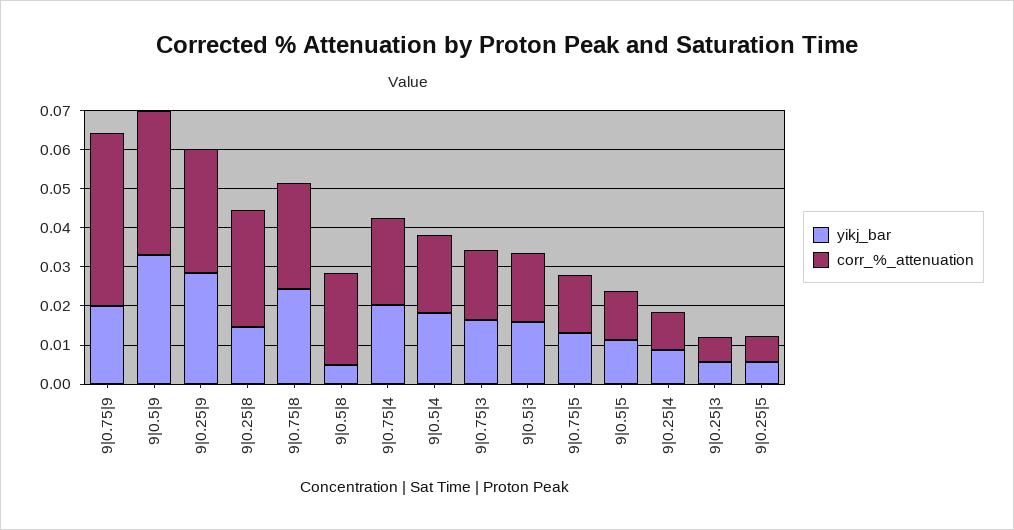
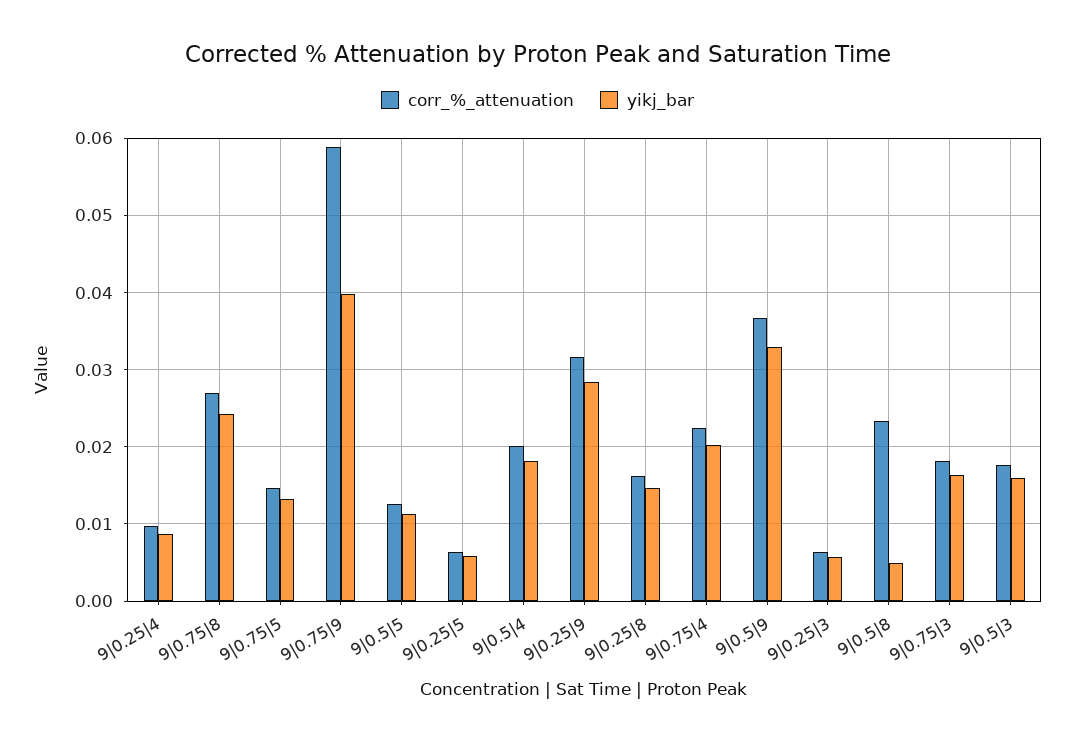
yikj_bar, 9|0.75|9: 0.02 -> 0.04
corr_%_attenuation, 9|0.75|9: 0.045 -> 0.059
corr_%_attenuation, 9|0.25|8: 0.03 -> 0.016

